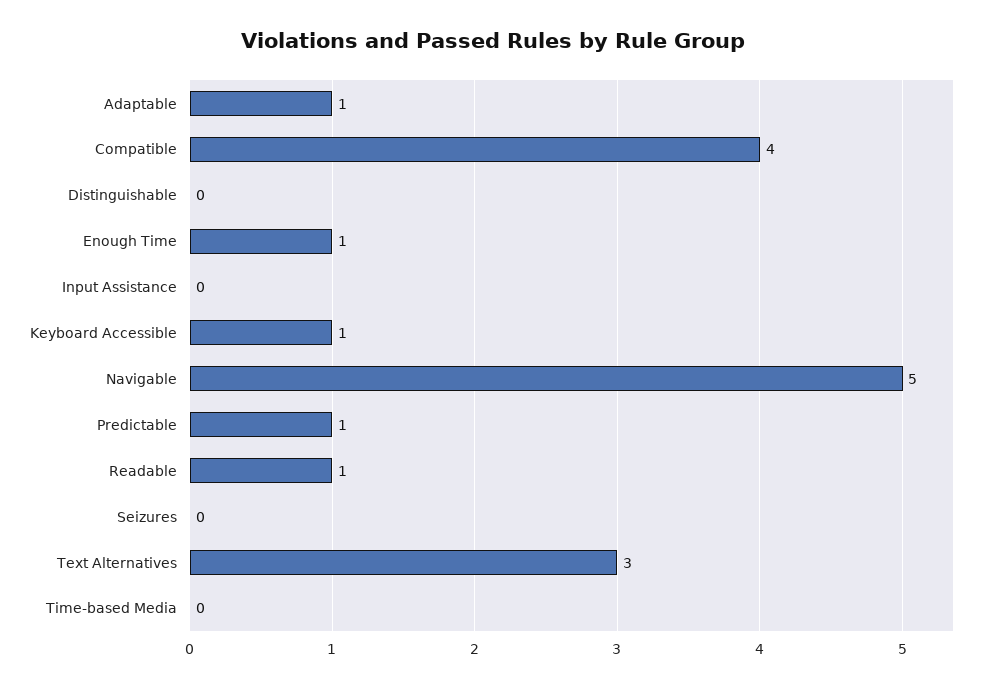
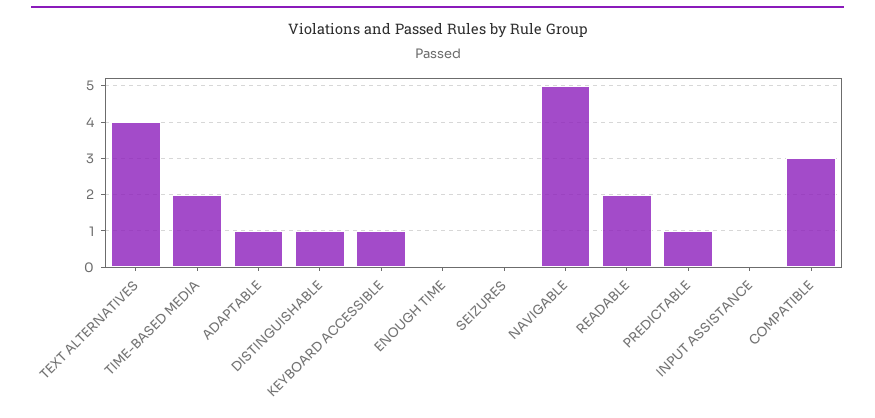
Compatible: 4 -> 3
Distinguishable: 0 -> 1
Enough Time: 1 -> 0
Readable: 1 -> 2
Text Alternatives: 3 -> 4
Time-based Media: 0 -> 2

